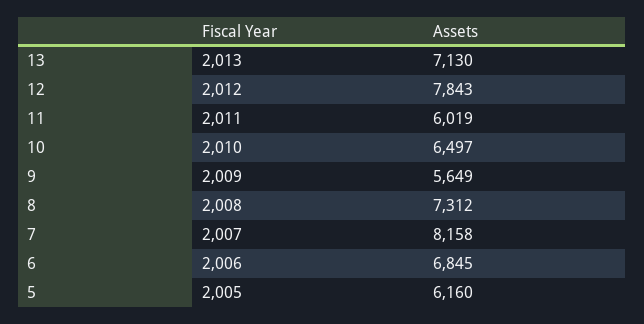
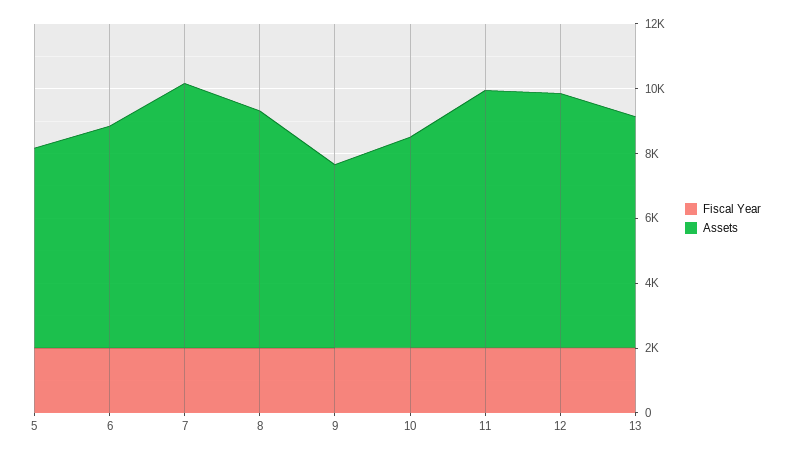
Assets, 11: 6019 -> 8000

